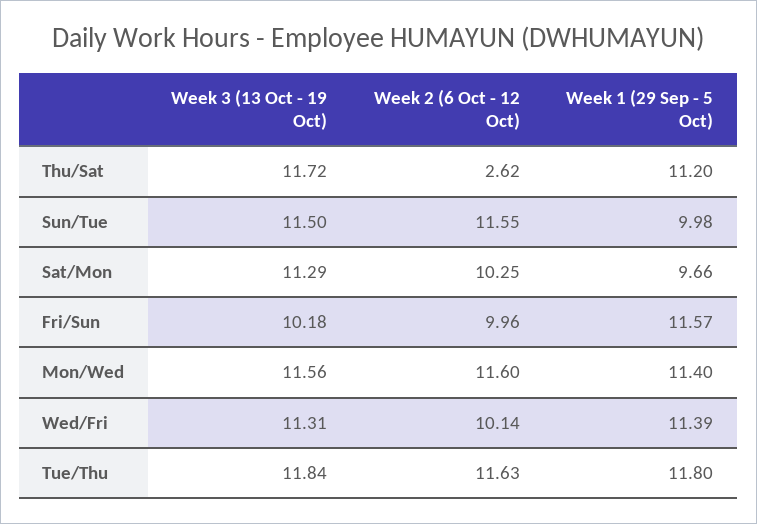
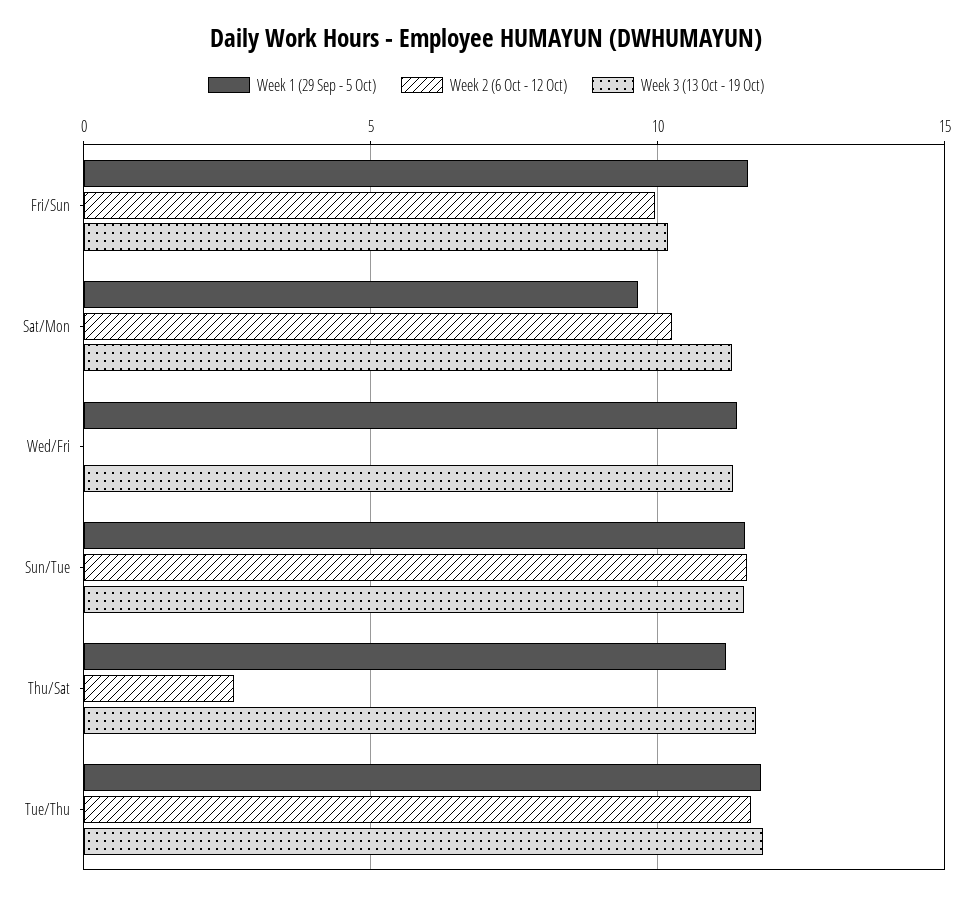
Week 1 (29 Sep - 5 Oct), Sun/Tue: 9.98 -> 11.5
Week 3 (13 Oct - 19 Oct), Mon/Wed: 11.56 -> none
Week 2 (6 Oct - 12 Oct), Mon/Wed: 11.6 -> none
Week 1 (29 Sep - 5 Oct), Mon/Wed: 11.4 -> none
Week 2 (6 Oct - 12 Oct), Wed/Fri: 10.14 -> 0

